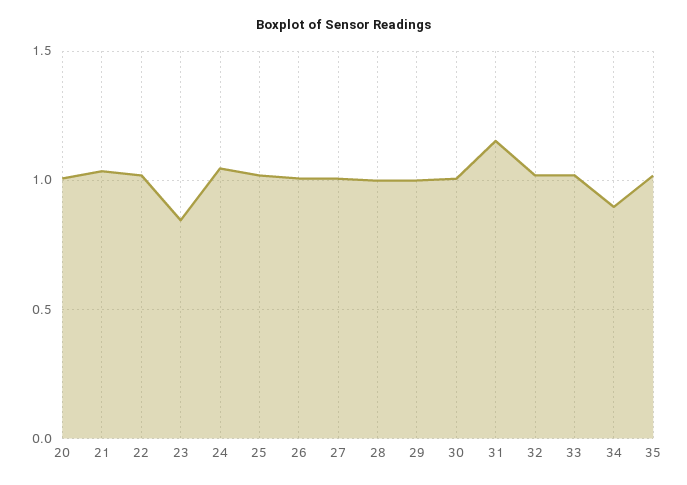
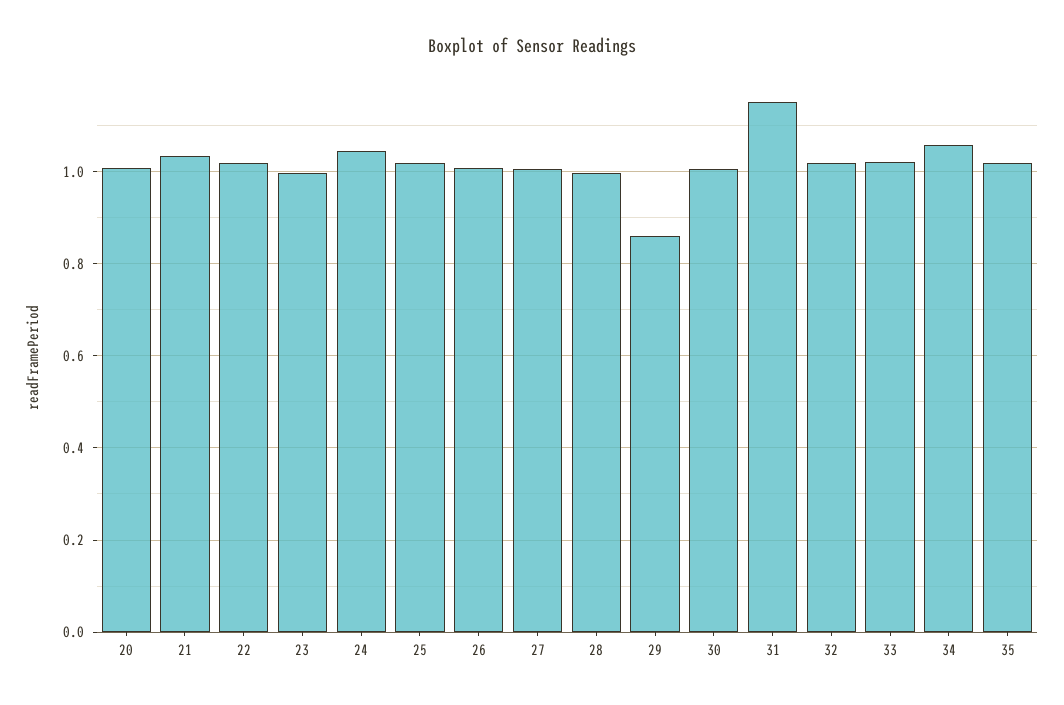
23: 0.85 -> 1
29: 1 -> 0.86
34: 0.9 -> 1.06

